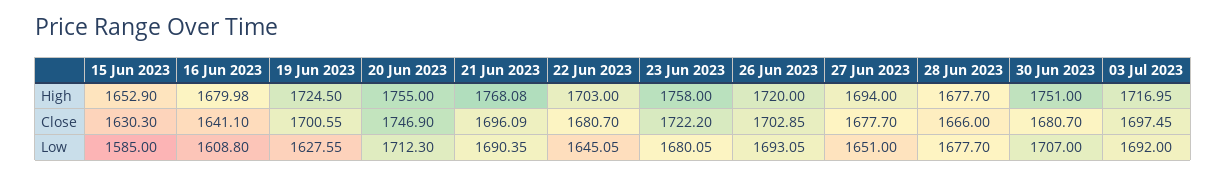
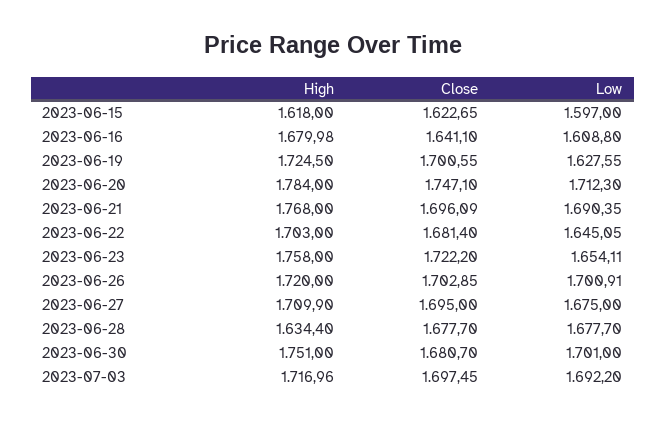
15 Jun 2023, High: 1652.9 -> 1618
20 Jun 2023, High: 1755 -> 1784
21 Jun 2023, High: 1768.08 -> 1768
27 Jun 2023, High: 1694 -> 1709.9
28 Jun 2023, High: 1677.7 -> 1634.4
03 Jul 2023, High: 1716.95 -> 1716.96
15 Jun 2023, Close: 1630.3 -> 1622.65
20 Jun 2023, Close: 1746.9 -> 1747.1
22 Jun 2023, Close: 1680.7 -> 1681.4
27 Jun 2023, Close: 1677.7 -> 1695
28 Jun 2023, Close: 1666 -> 1677.7
15 Jun 2023, Low: 1585 -> 1597
23 Jun 2023, Low: 1680.05 -> 1654.11
26 Jun 2023, Low: 1693.05 -> 1700.91
27 Jun 2023, Low: 1651 -> 1675
30 Jun 2023, Low: 1707 -> 1701
03 Jul 2023, Low: 1692 -> 1692.2

